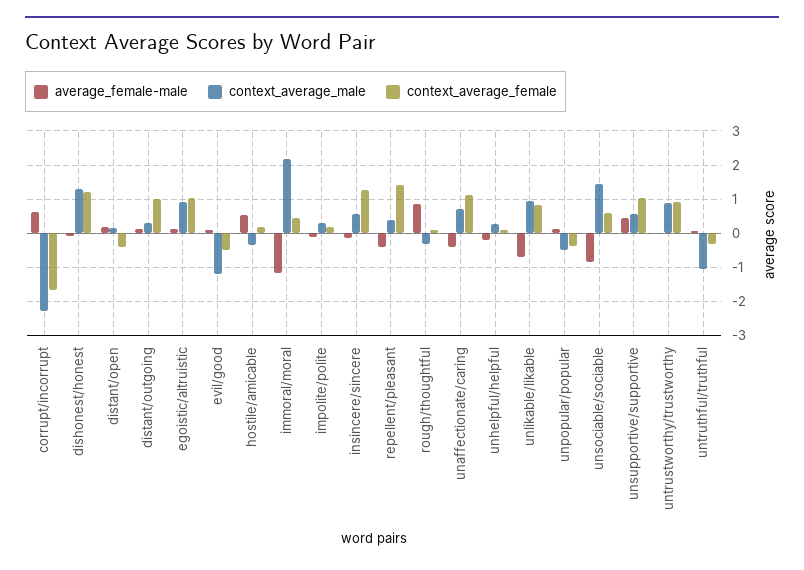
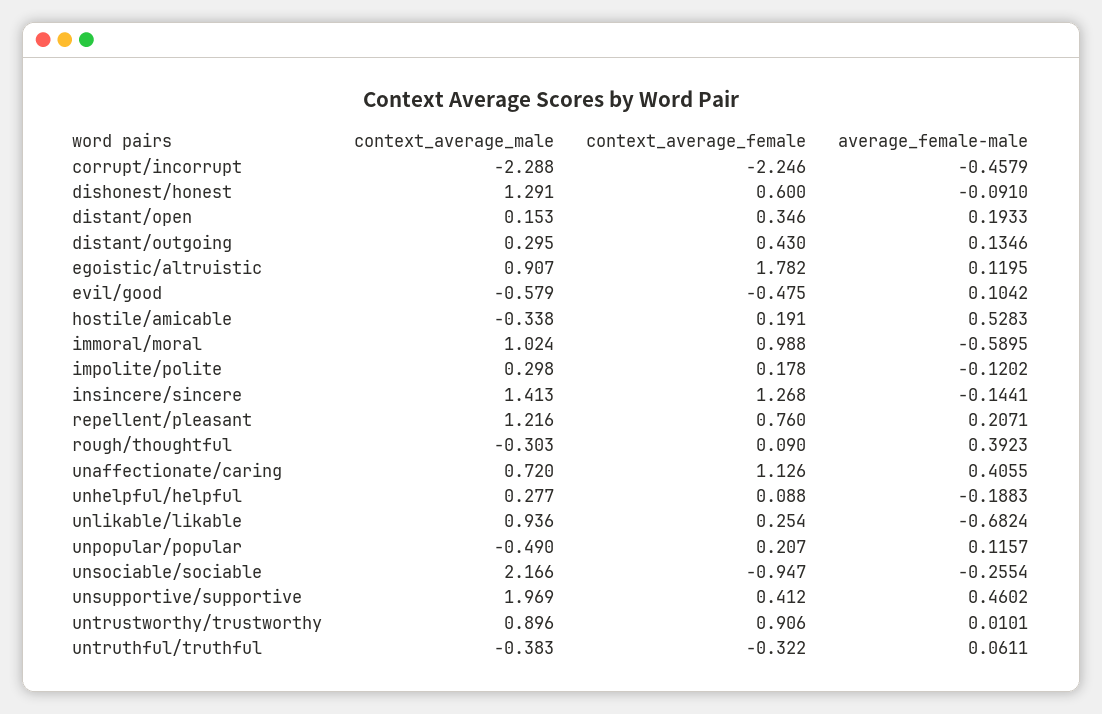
average_female-male, corrupt/incorrupt: 0.6 -> -0.4579
context_average_female, corrupt/incorrupt: -1.6 -> -2.246
context_average_female, dishonest/honest: 1.2 -> 0.6
context_average_female, distant/open: -0.4 -> 0.346
context_average_female, distant/outgoing: 1 -> 0.43
context_average_female, egoistic/altruistic: 1 -> 1.782
context_average_male, evil/good: -1.2 -> -0.579
average_female-male, immoral/moral: -1.2 -> -0.5895
context_average_male, immoral/moral: 2.2 -> 1.024
context_average_female, immoral/moral: 0.4 -> 0.988
context_average_male, insincere/sincere: 0.6 -> 1.413
average_female-male, repellent/pleasant: -0.4 -> 0.2071
context_average_male, repellent/pleasant: 0.4 -> 1.216
context_average_female, repellent/pleasant: 1.4 -> 0.76
average_female-male, rough/thoughtful: 0.8 -> 0.3923
average_female-male, unaffectionate/caring: -0.4 -> 0.4055
context_average_female, unlikable/likable: 0.8 -> 0.254
context_average_female, unpopular/popular: -0.4 -> 0.207
average_female-male, unsociable/sociable: -0.8 -> -0.2554
context_average_male, unsociable/sociable: 1.4 -> 2.166
context_average_female, unsociable/sociable: 0.6 -> -0.947
context_average_male, unsupportive/supportive: 0.6 -> 1.969
context_average_female, unsupportive/supportive: 1 -> 0.412
context_average_male, untruthful/truthful: -1 -> -0.383

